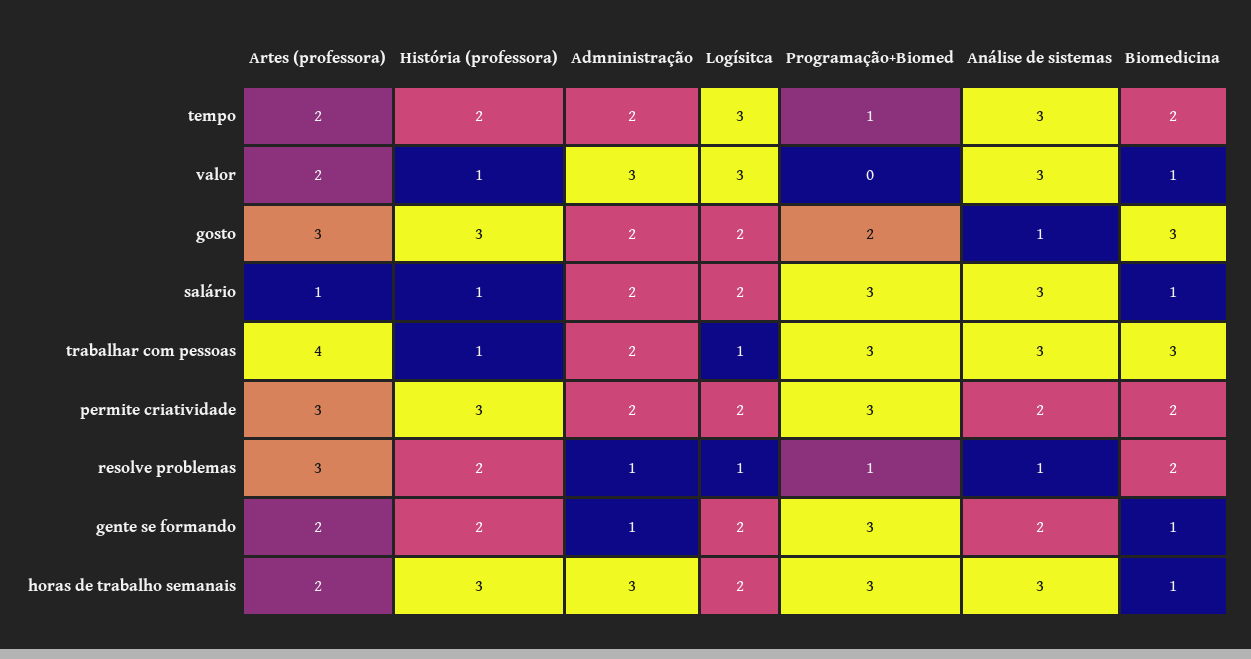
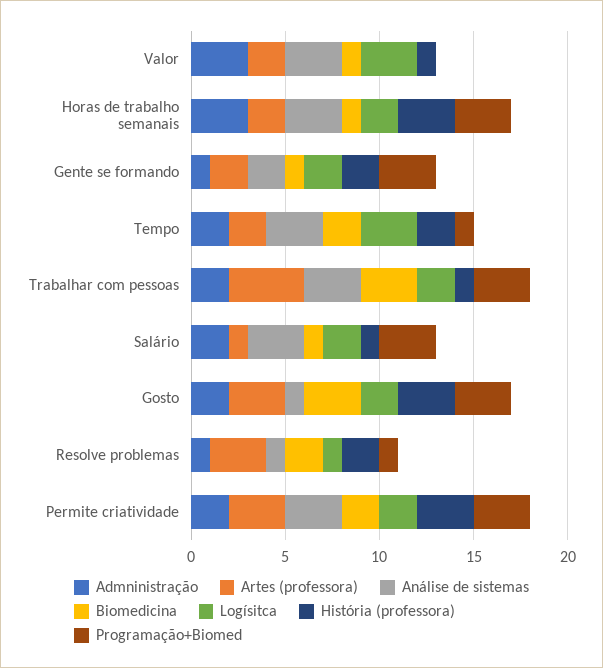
Programação+Biomed, gosto: 2 -> 3
Logísitca, trabalhar com pessoas: 1 -> 2
Análise de sistemas, permite criatividade: 2 -> 3

